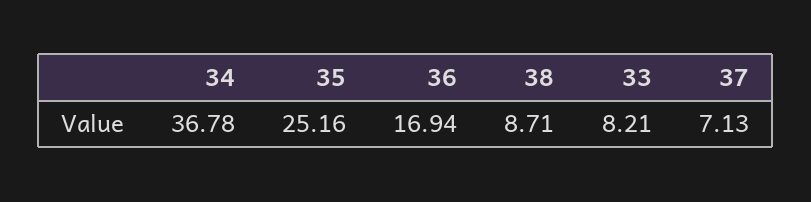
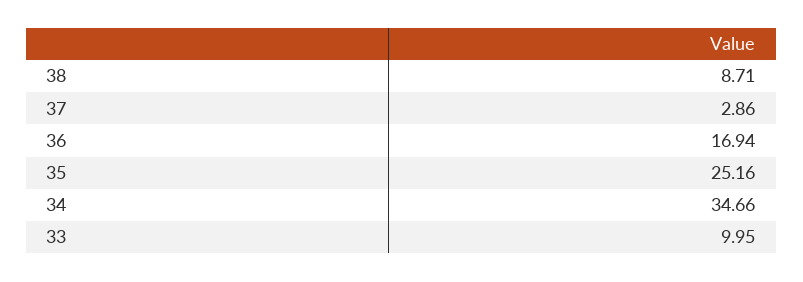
34: 36.78 -> 34.66
33: 8.21 -> 9.95
37: 7.13 -> 2.86

